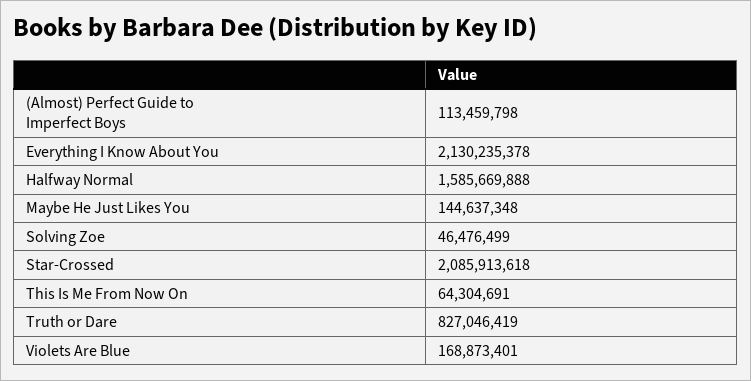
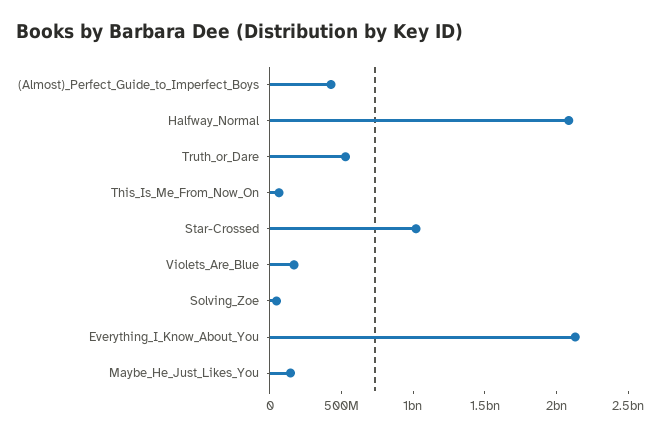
(Almost) Perfect Guide to Imperfect Boys: 113459798 -> 400000000
Halfway Normal: 1585669888 -> 2100000000
Star-Crossed: 2085913618 -> 1000000000
Truth or Dare: 827046419 -> 500000000

